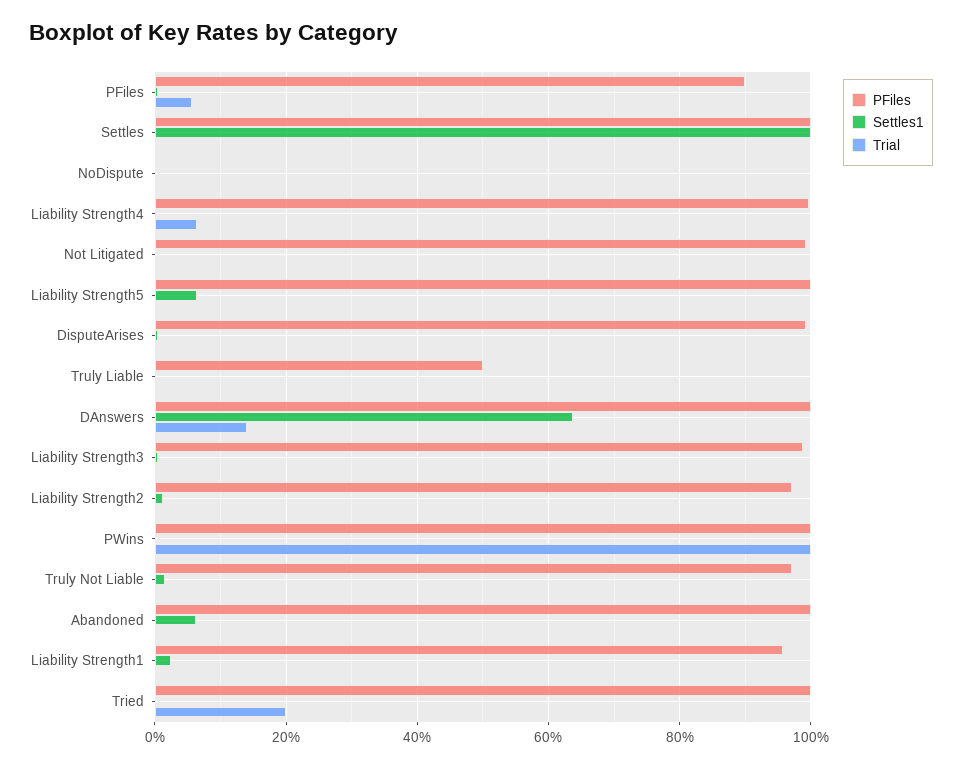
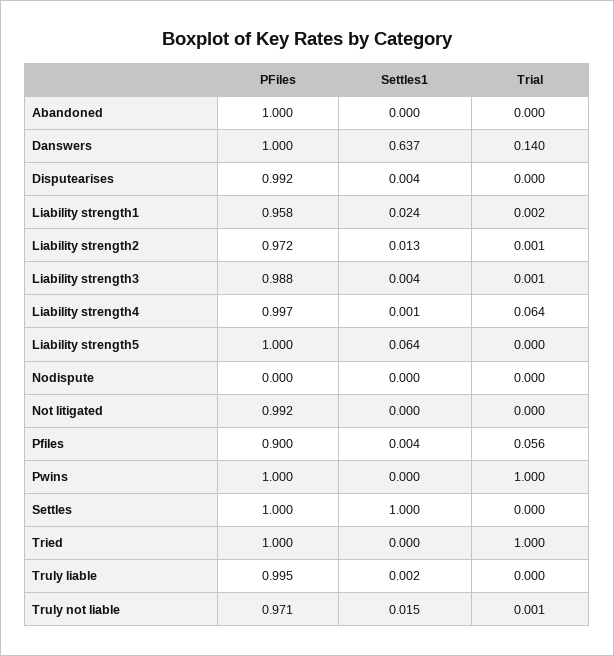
PFiles, Truly Liable: 0.5 -> 0.995
Settles1, Abandoned: 0.06 -> 0
Trial, Tried: 0.2 -> 1

